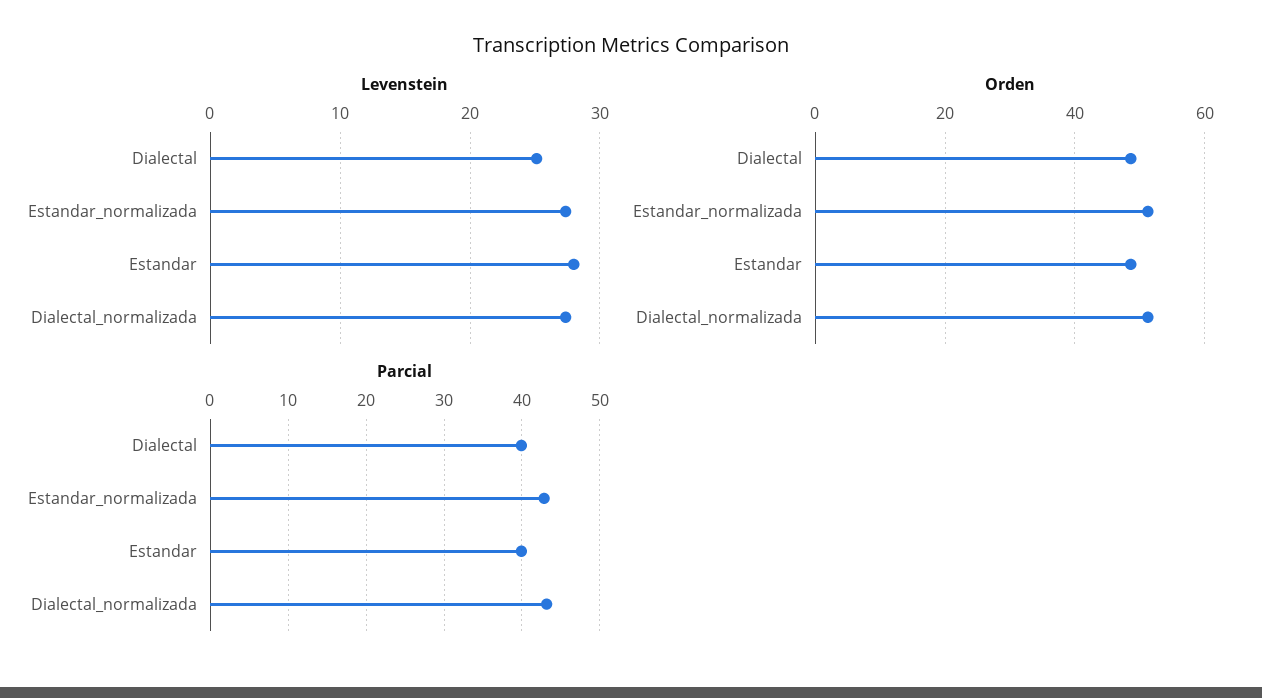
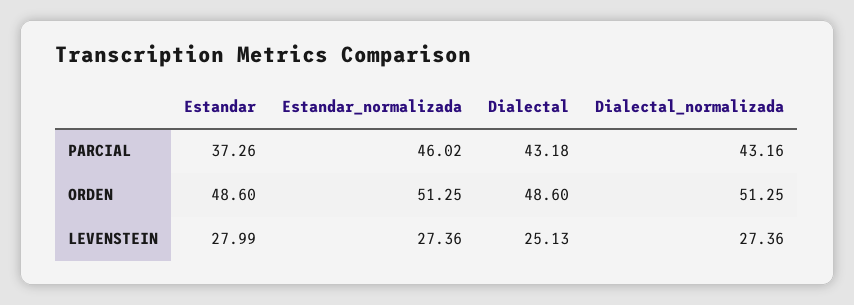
Parcial, Dialectal: 40 -> 43.18
Parcial, Estandar_normalizada: 43 -> 46.02
Parcial, Estandar: 40 -> 37.26

